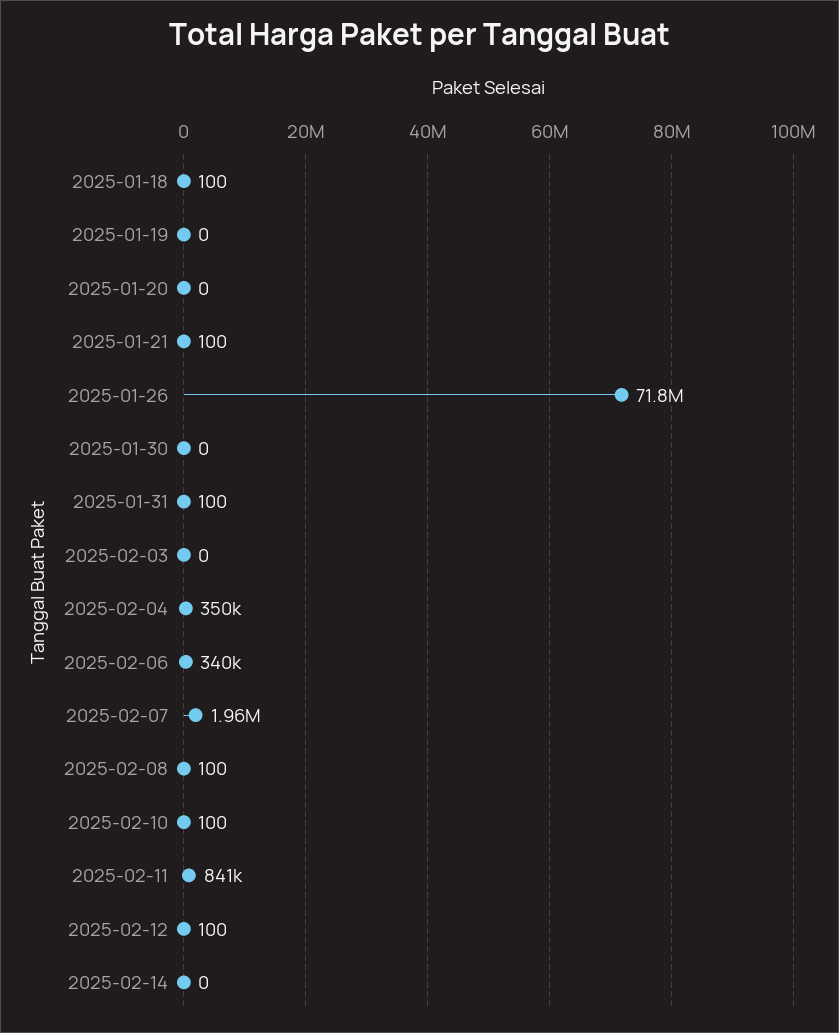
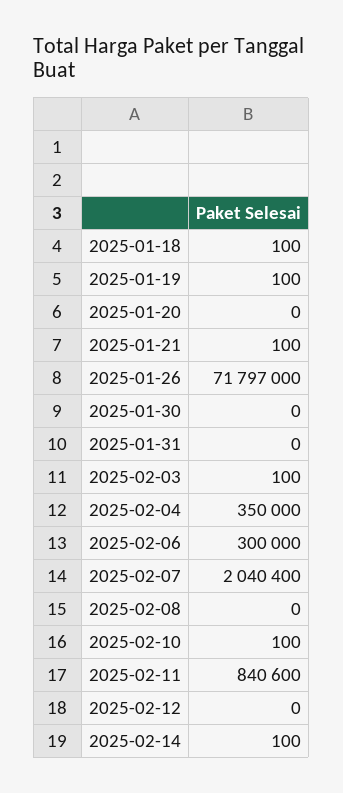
2025-01-19: 0 -> 100
2025-01-31: 100 -> 0
2025-02-03: 0 -> 100
2025-02-06: 340000 -> 300000
2025-02-07: 1960000 -> 2040400
2025-02-08: 100 -> 0
2025-02-12: 100 -> 0
2025-02-14: 0 -> 100

